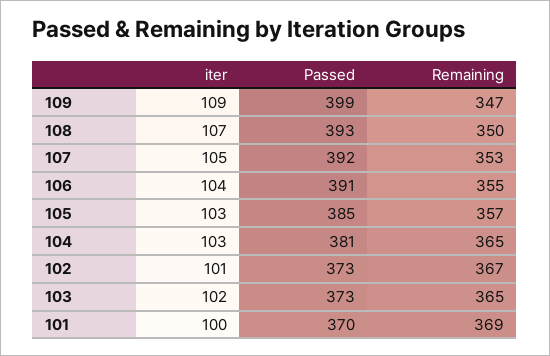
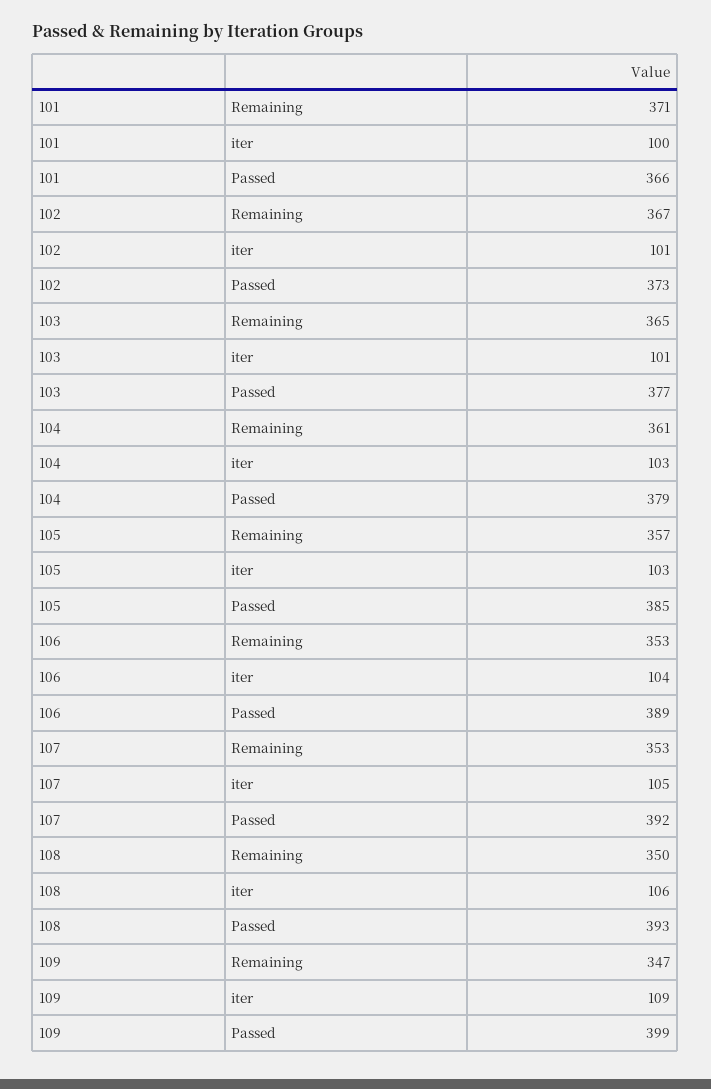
iter, 108: 107 -> 106
Passed, 106: 391 -> 389
Remaining, 106: 355 -> 353
Passed, 104: 381 -> 379
Remaining, 104: 365 -> 361
iter, 103: 102 -> 101
Passed, 103: 373 -> 377
Passed, 101: 370 -> 366
Remaining, 101: 369 -> 371

